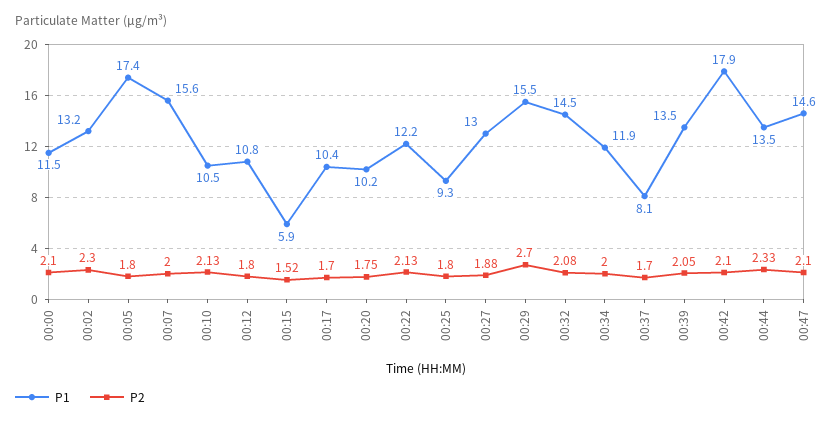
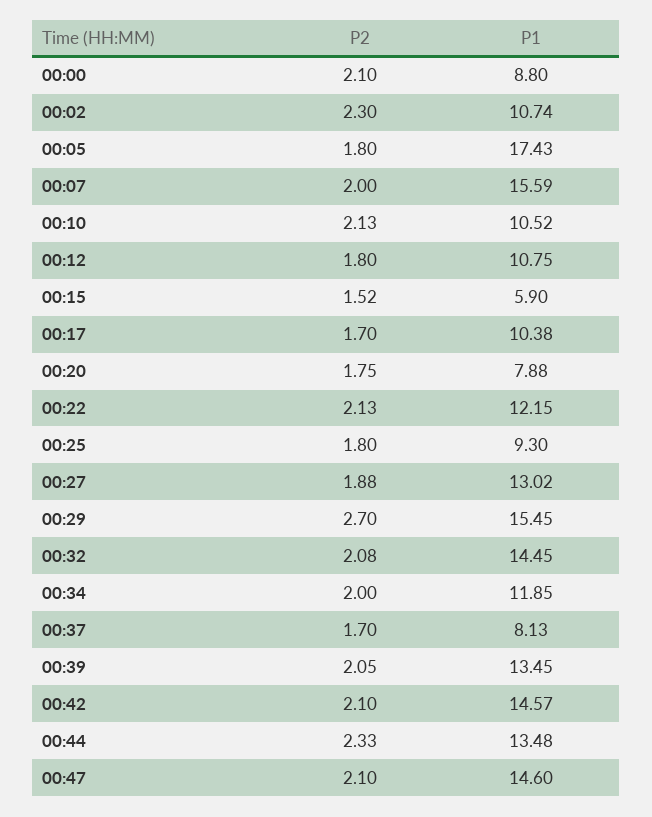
P1, 00:00: 11.5 -> 8.8
P1, 00:02: 13.2 -> 10.74
P1, 00:20: 10.2 -> 7.88
P1, 00:42: 17.9 -> 14.57

